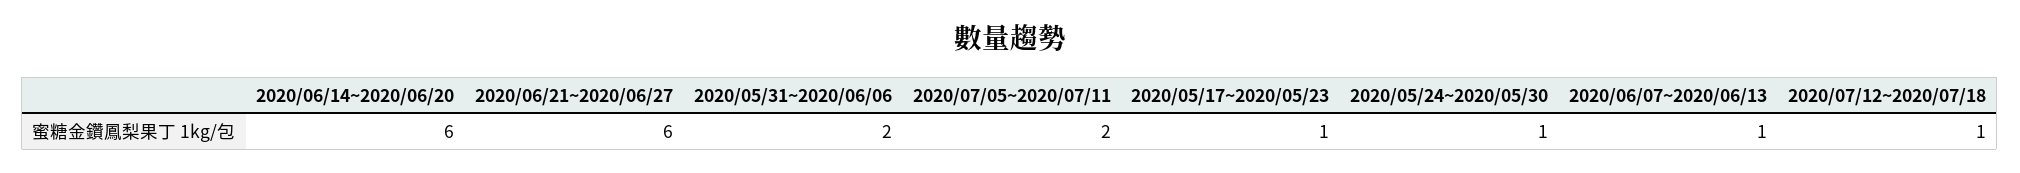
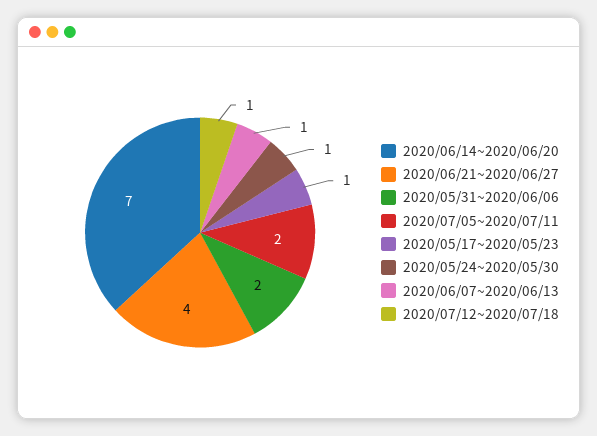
2020/06/14~2020/06/20: 6 -> 7
2020/06/21~2020/06/27: 6 -> 4

